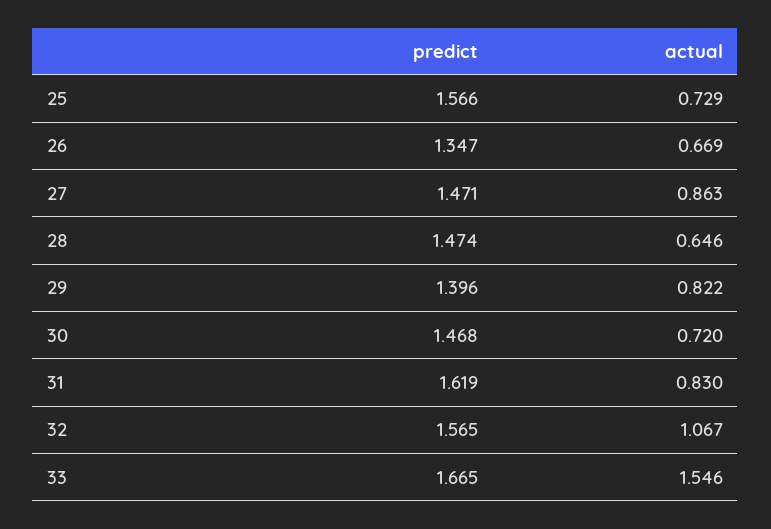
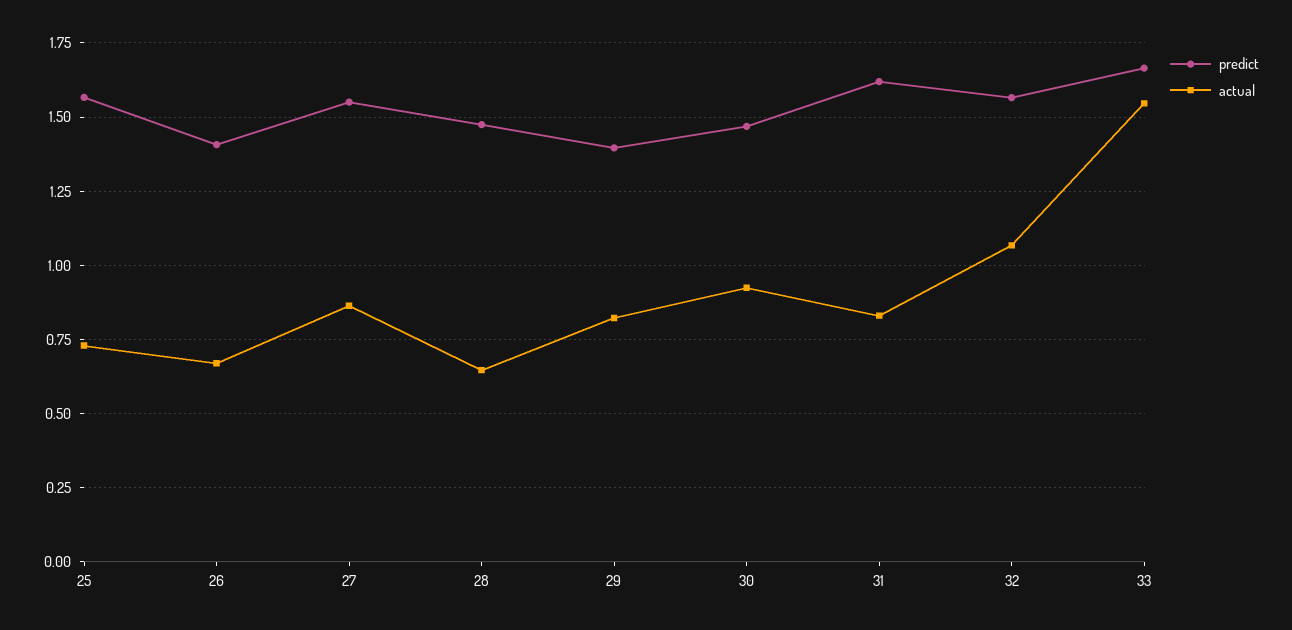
predict, 26: 1.347 -> 1.4
predict, 27: 1.471 -> 1.55
actual, 30: 0.72 -> 0.925

